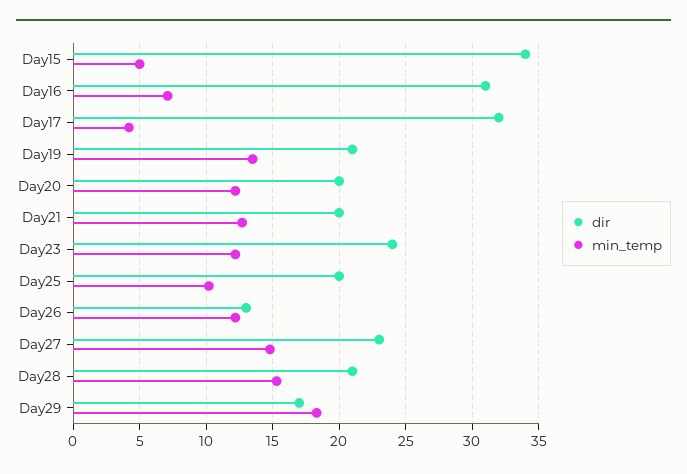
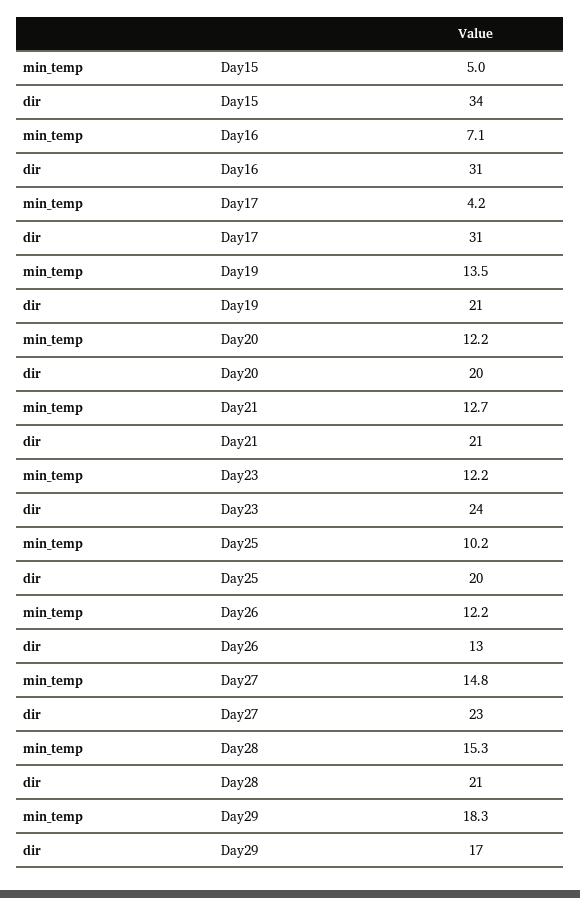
dir, Day17: 32 -> 31
dir, Day21: 20 -> 21

